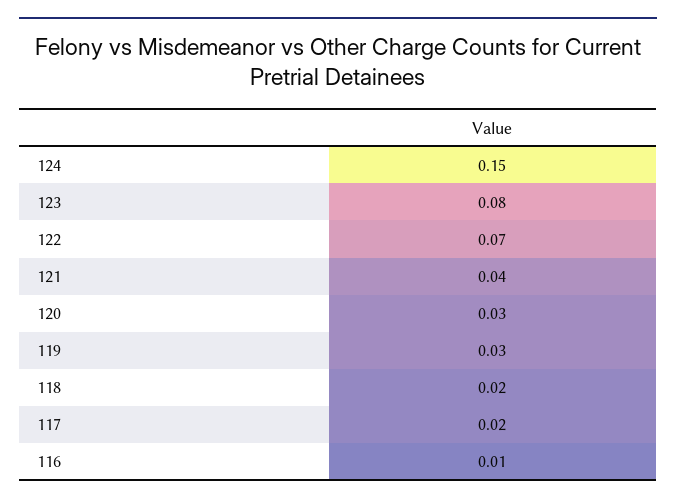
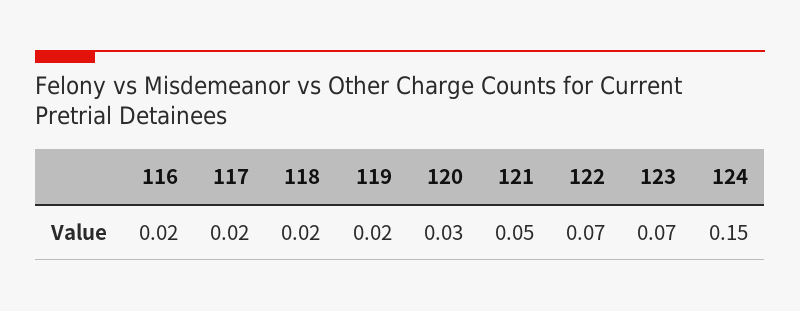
123: 0.08 -> 0.07
121: 0.04 -> 0.05
119: 0.03 -> 0.02
116: 0.01 -> 0.02

